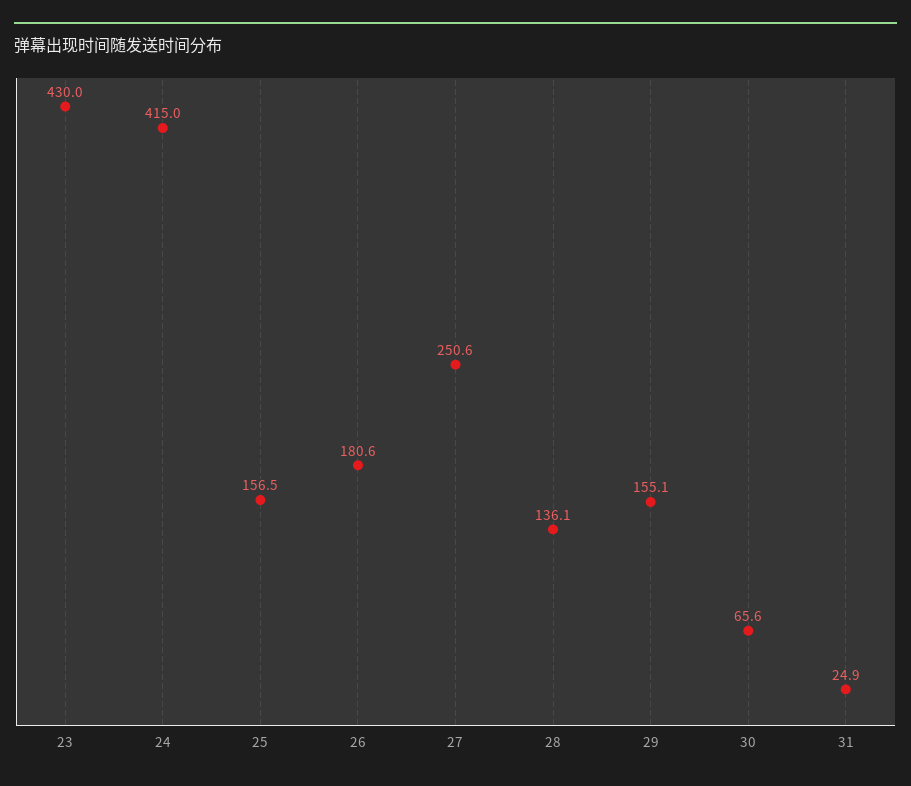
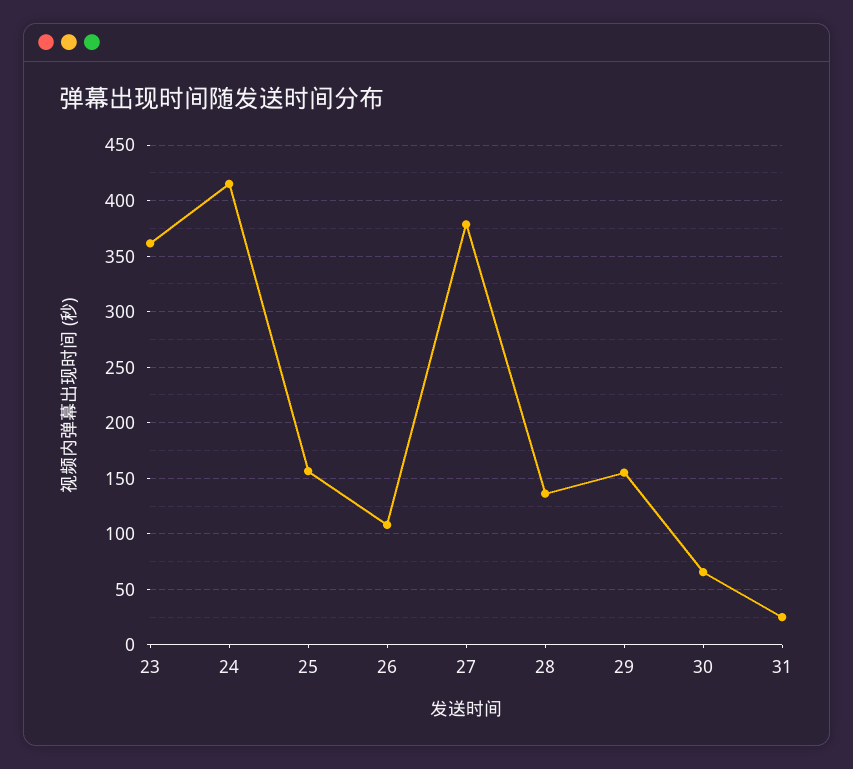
23: 430 -> 360
26: 180.6 -> 110
27: 250.6 -> 380

